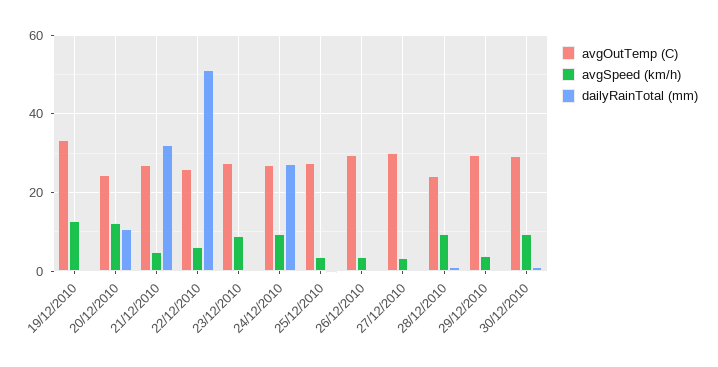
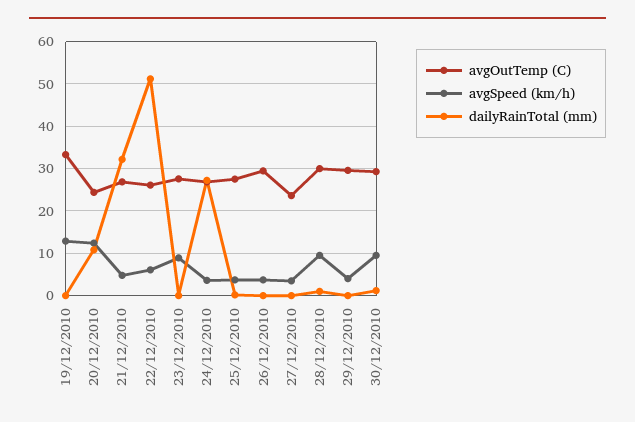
avgSpeed (km/h), 24/12/2010: 10 -> 4
avgOutTemp (C), 27/12/2010: 30 -> 24
avgOutTemp (C), 28/12/2010: 24 -> 30

